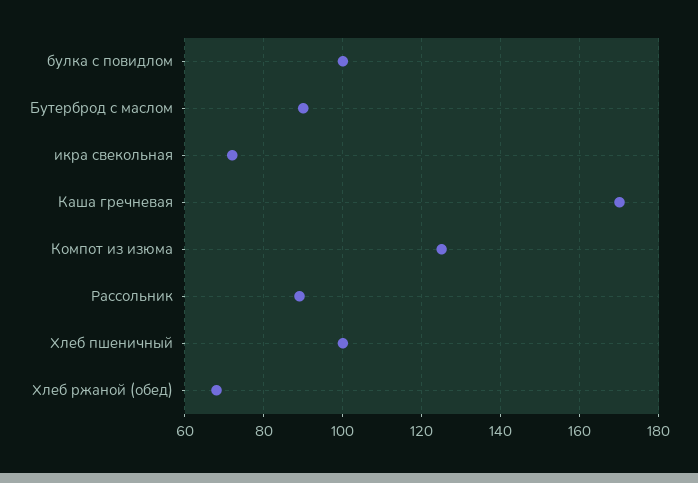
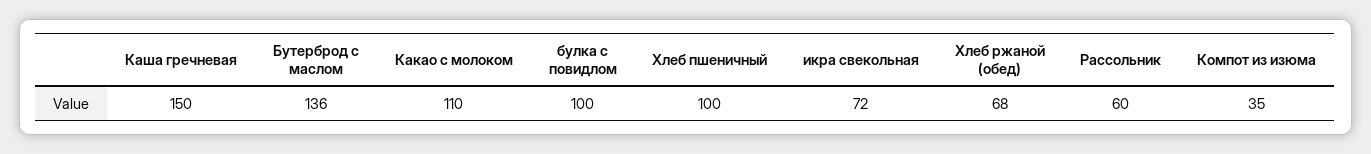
Бутерброд с маслом: 90 -> 136
Каша гречневая: 170 -> 150
Компот из изюма: 125 -> 35
Рассольник: 90 -> 60
Какао с молоком: none -> 110

